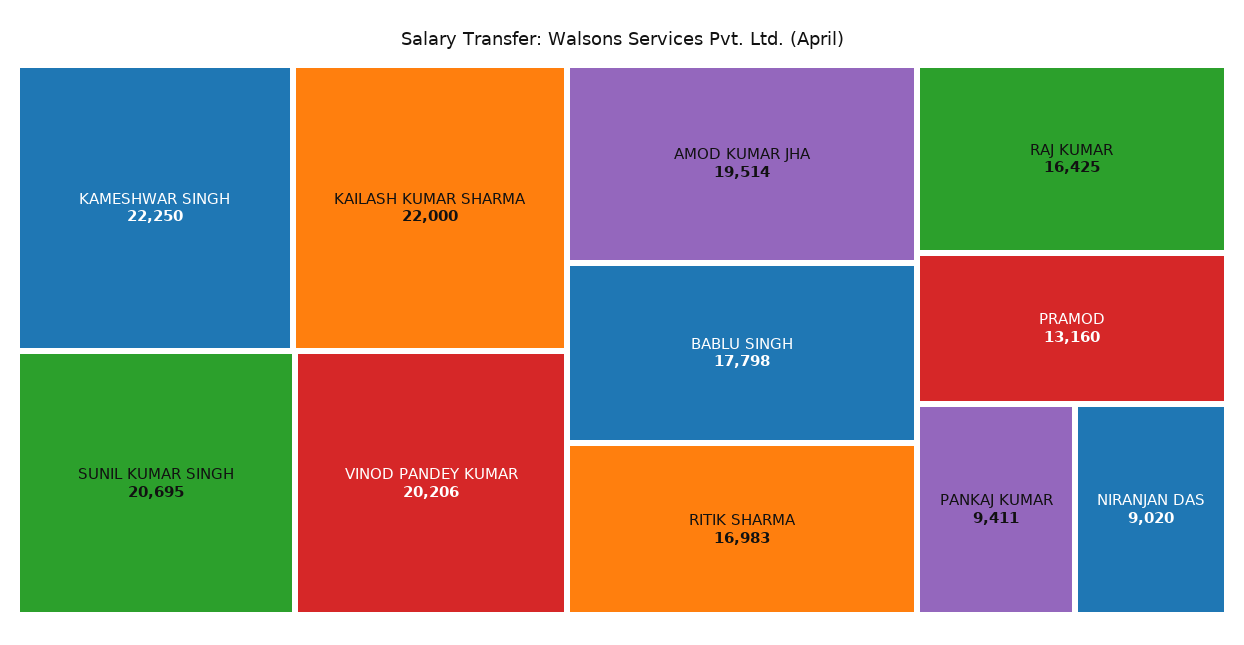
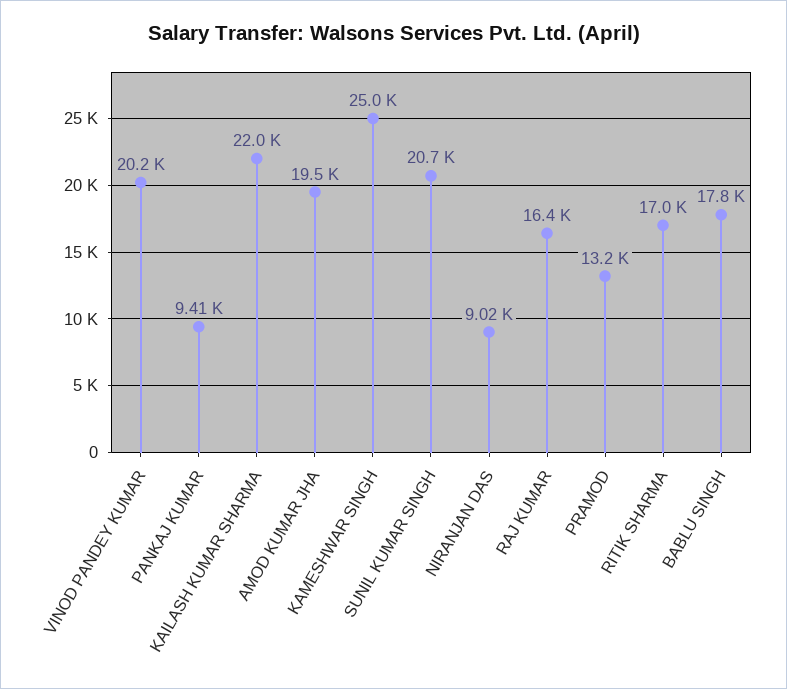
KAMESHWAR SINGH: 22250 -> 25000

